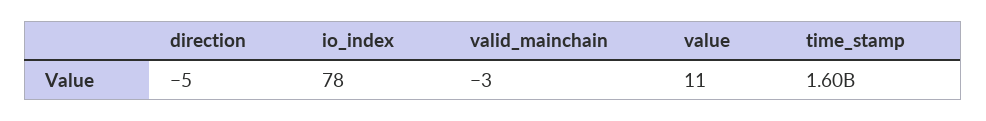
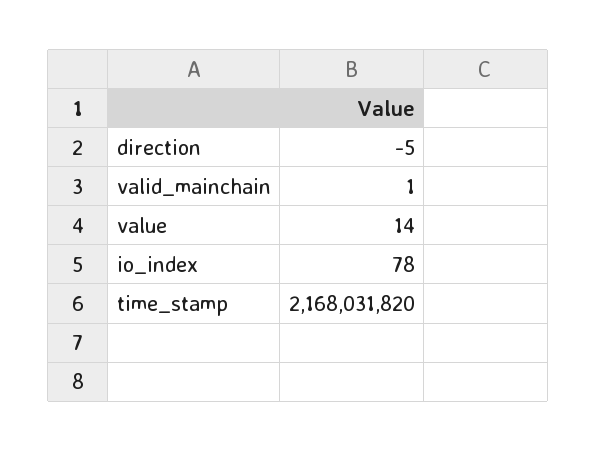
valid_mainchain: -3 -> 1
value: 11 -> 14
time_stamp: 1600000000 -> 2168031820

